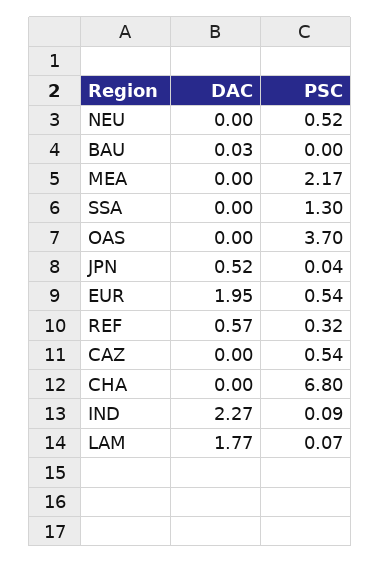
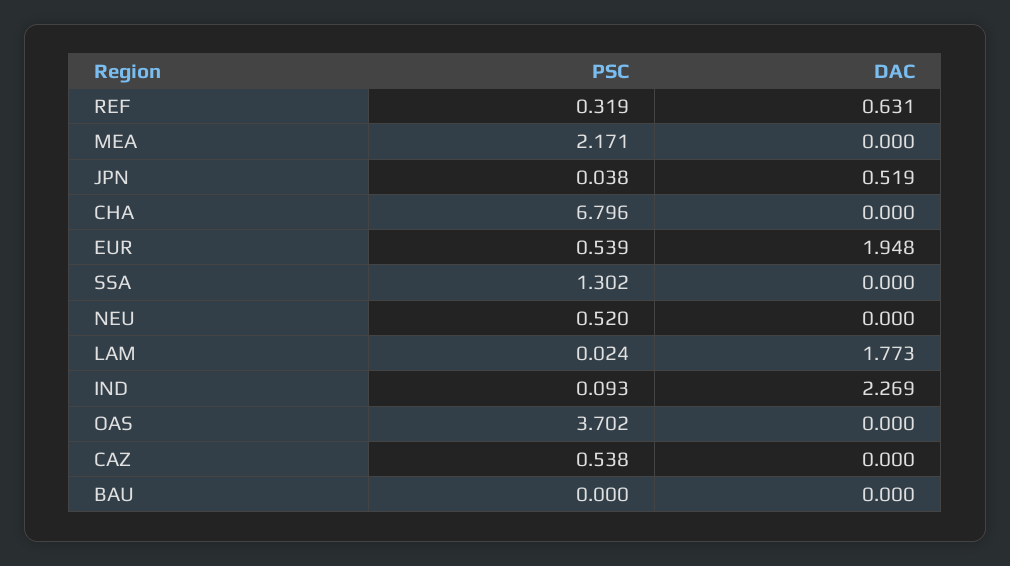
DAC, BAU: 0.03 -> 0
DAC, REF: 0.57 -> 0.631
PSC, LAM: 0.07 -> 0.024

